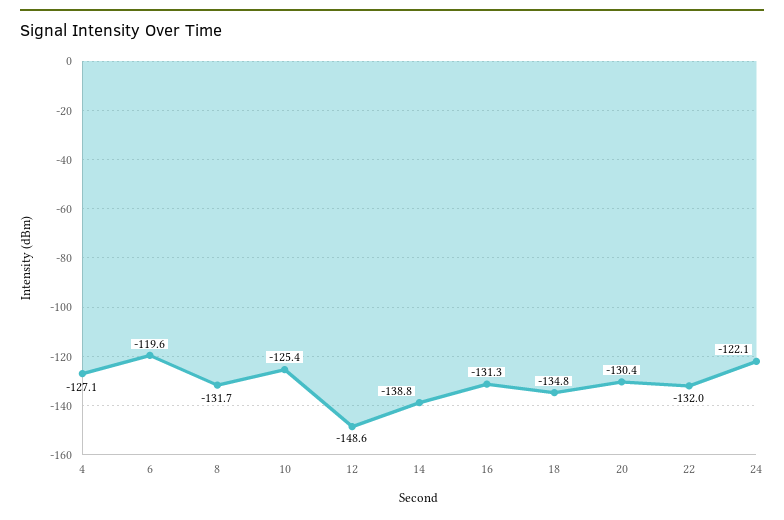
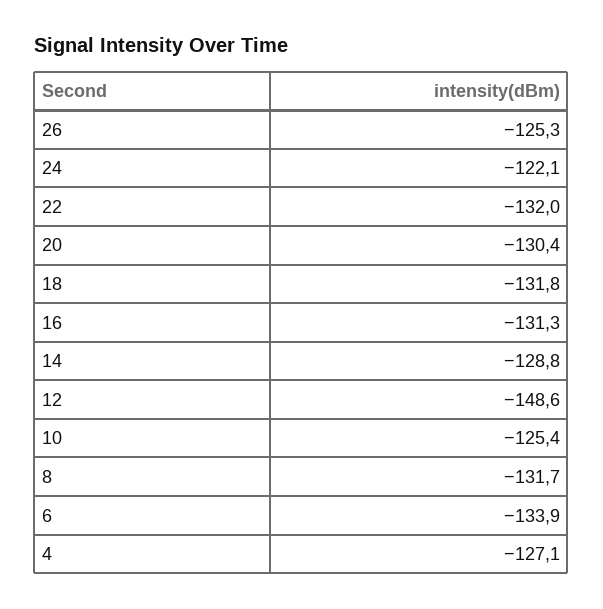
6: -119.6 -> -133.9
14: -138.8 -> -128.8
18: -134.8 -> -131.8
26: none -> -125.3

